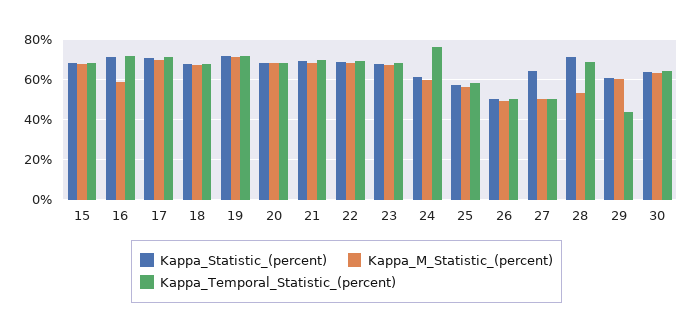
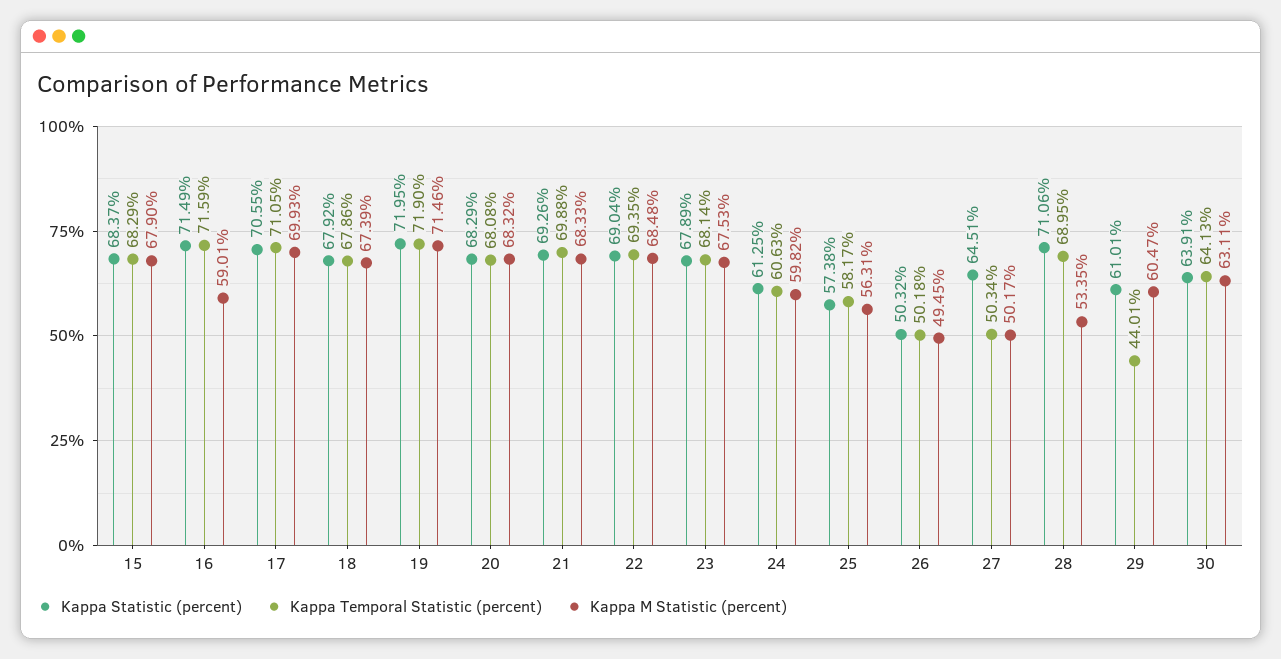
Kappa_Temporal_Statistic_(percent), 24: 75 -> 60.63

